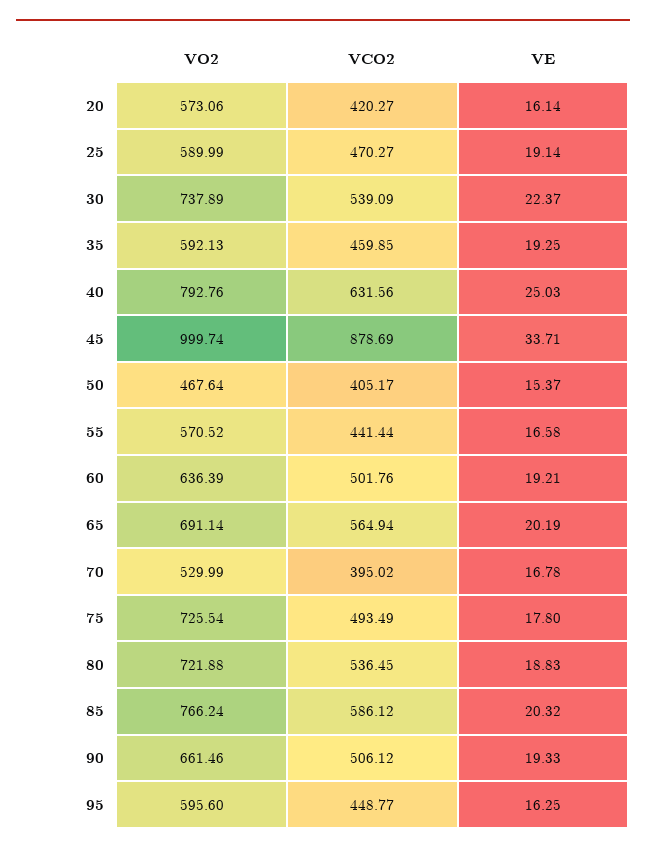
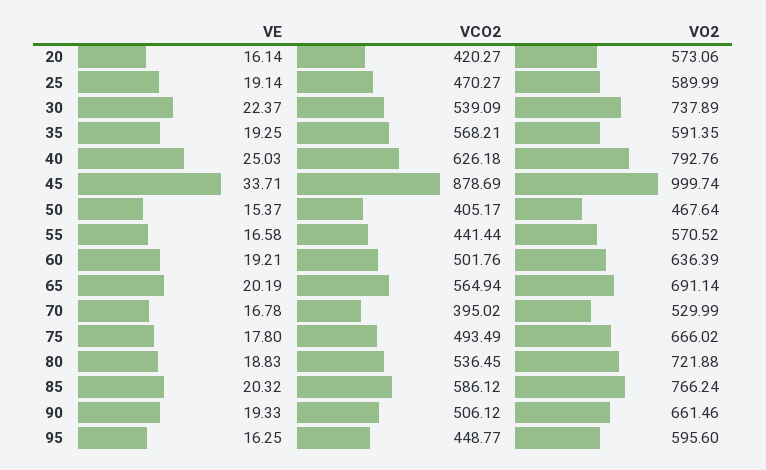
VO2, 35: 592.13 -> 591.35
VCO2, 35: 459.85 -> 568.21
VCO2, 40: 631.56 -> 626.18
VO2, 75: 725.54 -> 666.02

